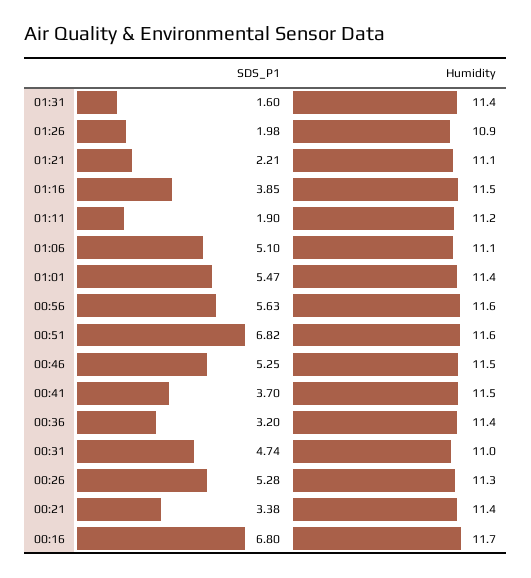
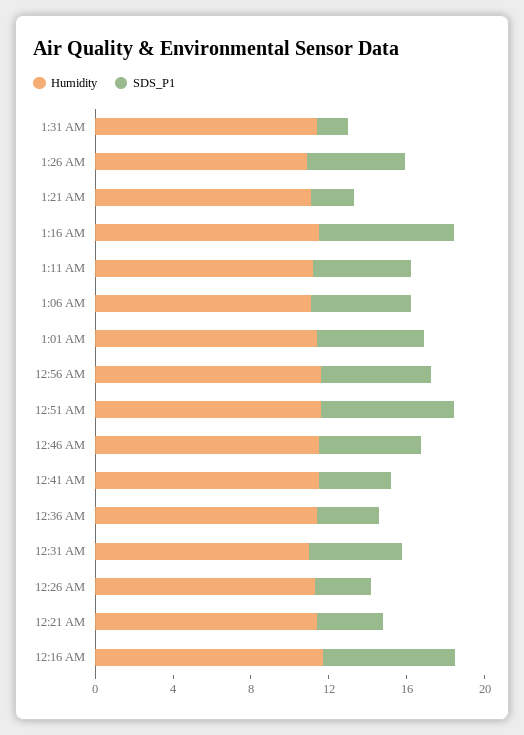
SDS_P1, 01:26: 1.98 -> 5
SDS_P1, 01:16: 3.85 -> 7
SDS_P1, 01:11: 1.9 -> 5
SDS_P1, 00:26: 5.28 -> 3

